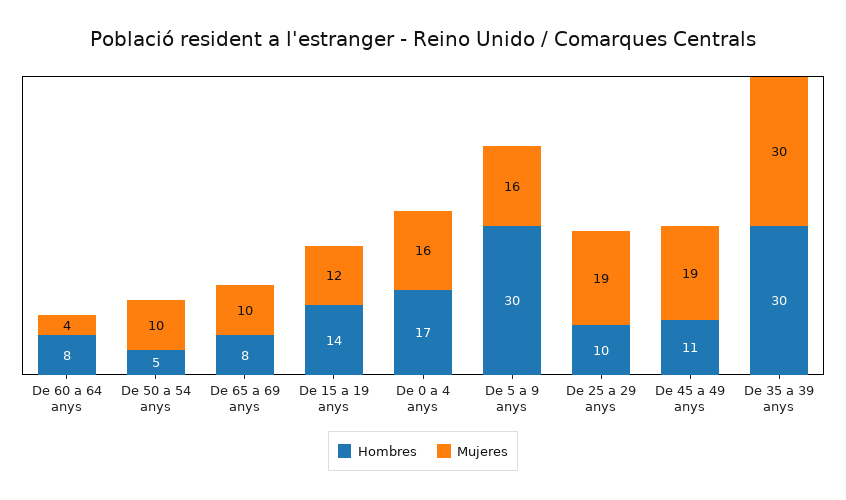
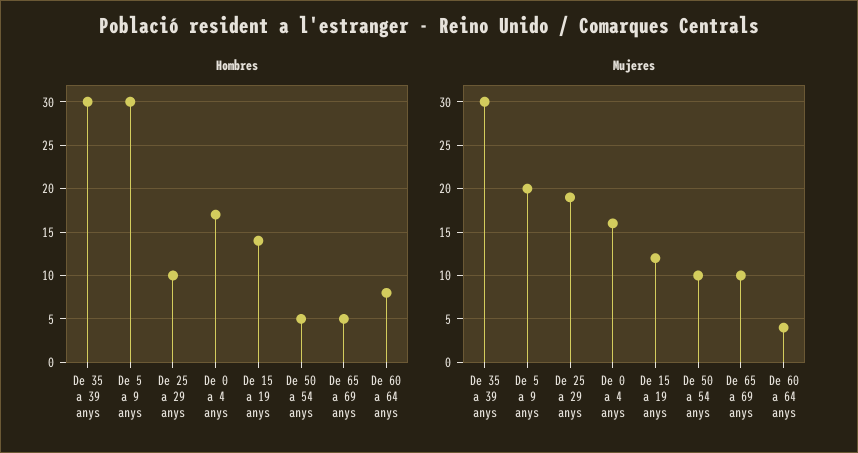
Hombres, De 65 a 69 anys: 8 -> 5
Mujeres, De 5 a 9 anys: 16 -> 20
Hombres, De 45 a 49 anys: 11 -> none
Mujeres, De 45 a 49 anys: 19 -> none

